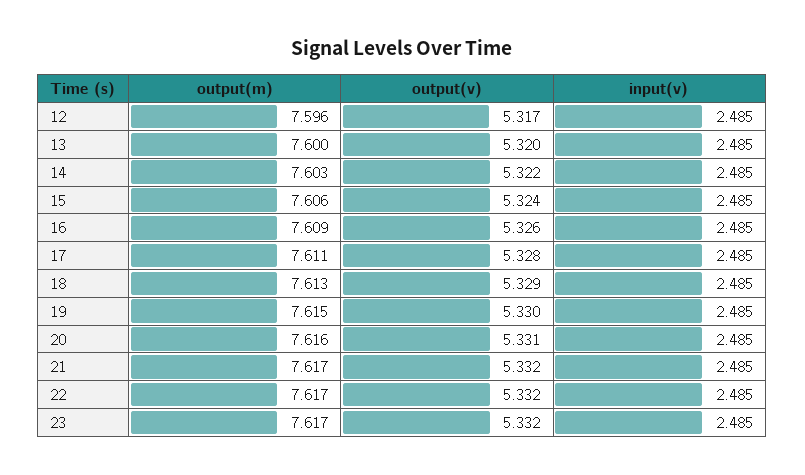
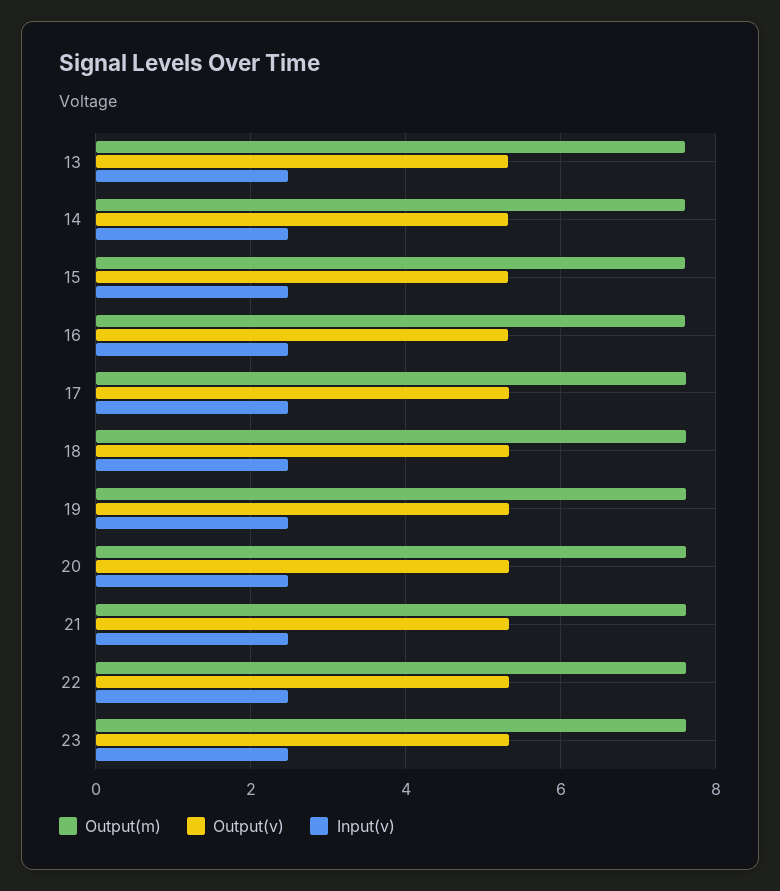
output(m), 12: 7.596 -> none
output(v), 12: 5.317 -> none
input(v), 12: 2.485 -> none

